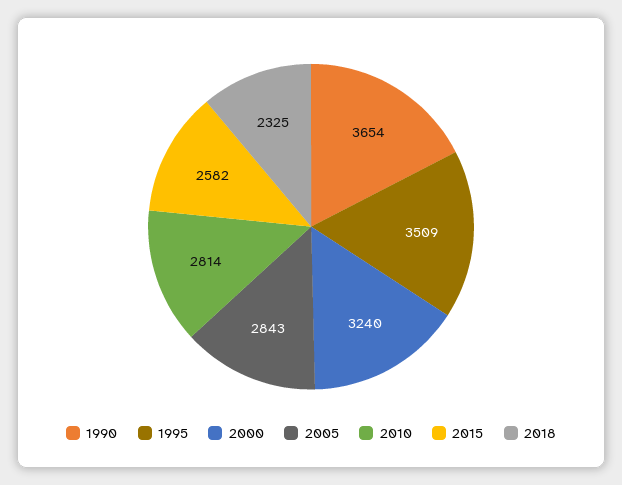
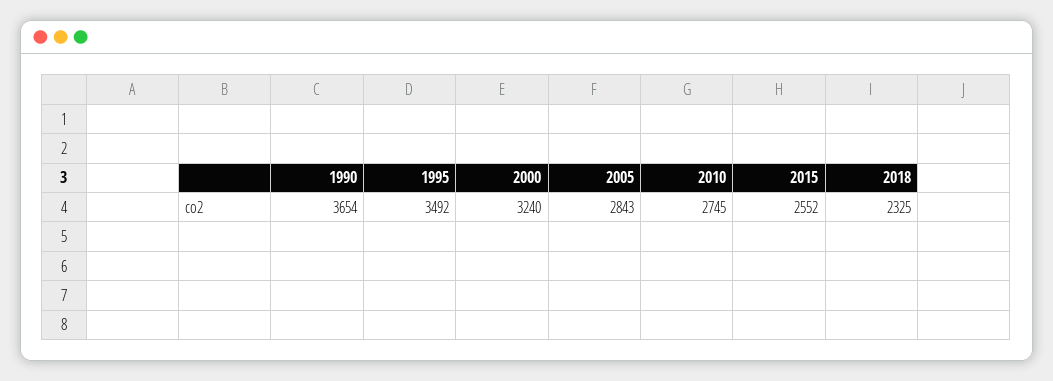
1995: 3509 -> 3492
2010: 2814 -> 2745
2015: 2582 -> 2552

